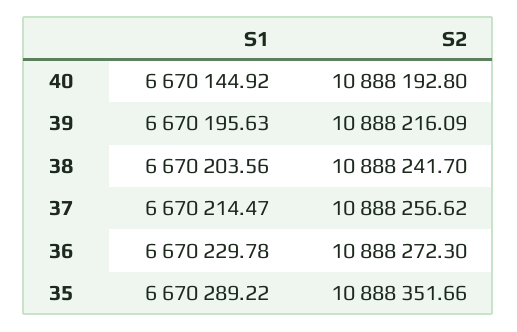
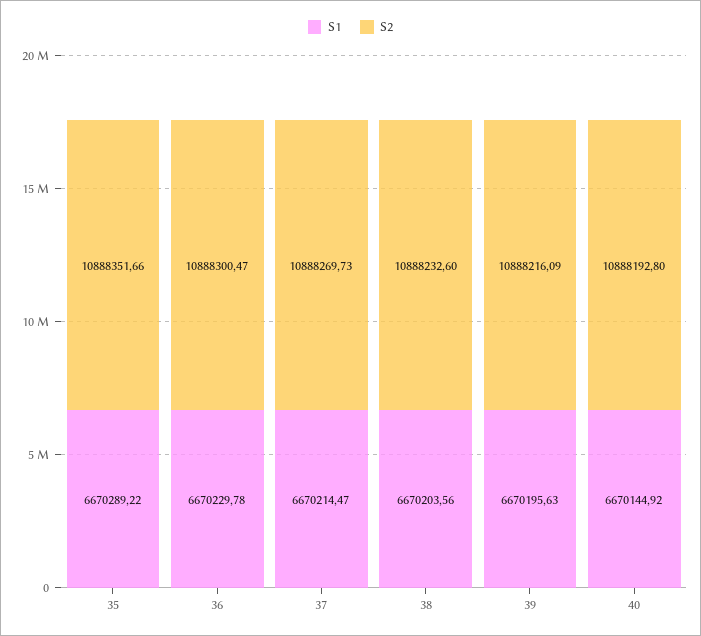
S2, 38: 10888241.7 -> 10888232.6
S2, 37: 10888256.62 -> 10888269.73
S2, 36: 10888272.3 -> 10888300.47

